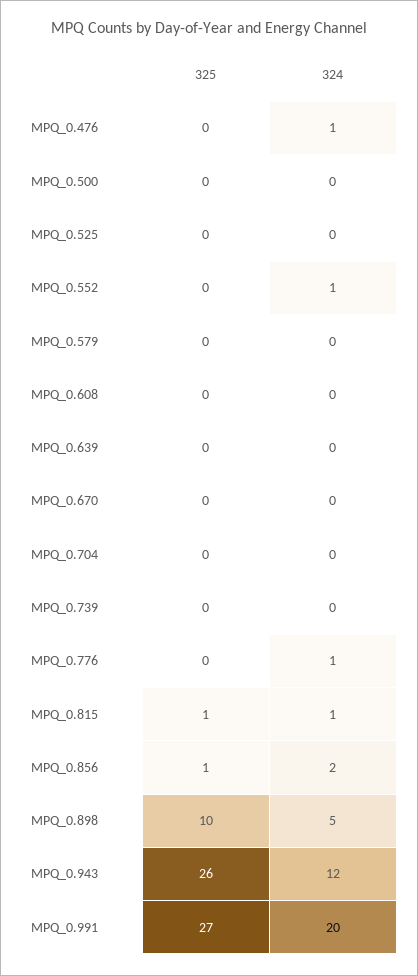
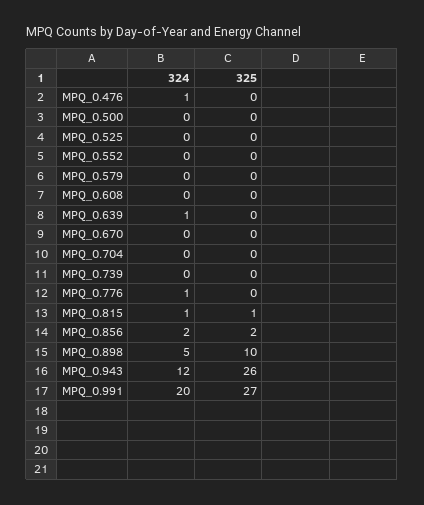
324, MPQ_0.552: 1 -> 0
324, MPQ_0.639: 0 -> 1
325, MPQ_0.856: 1 -> 2

